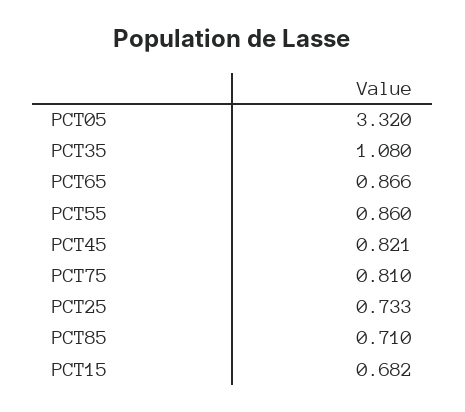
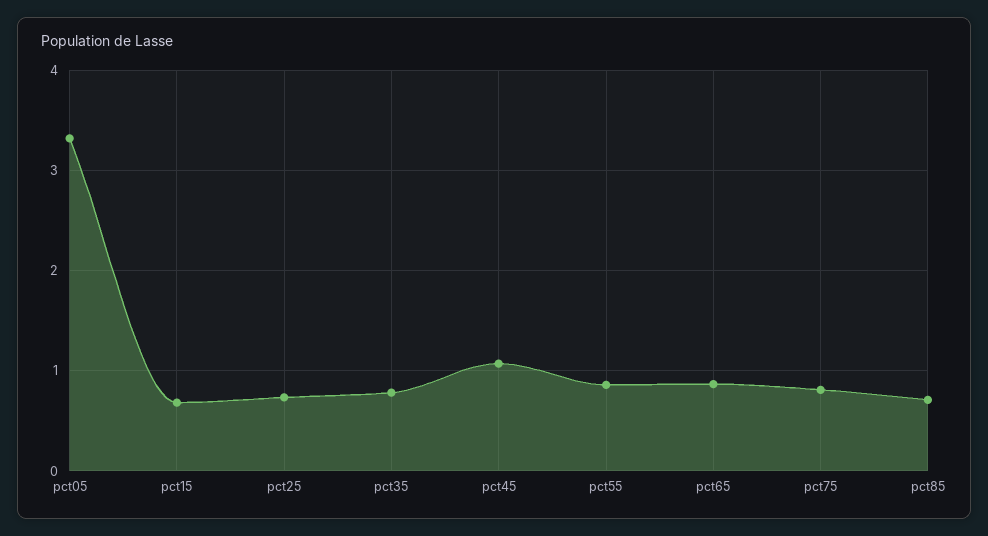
PCT35: 1.08 -> 0.8
PCT45: 0.821 -> 1.1

